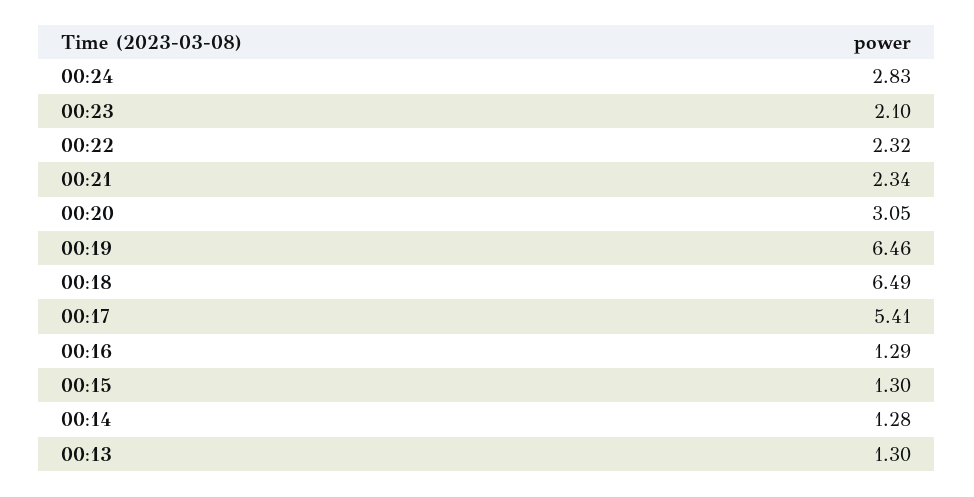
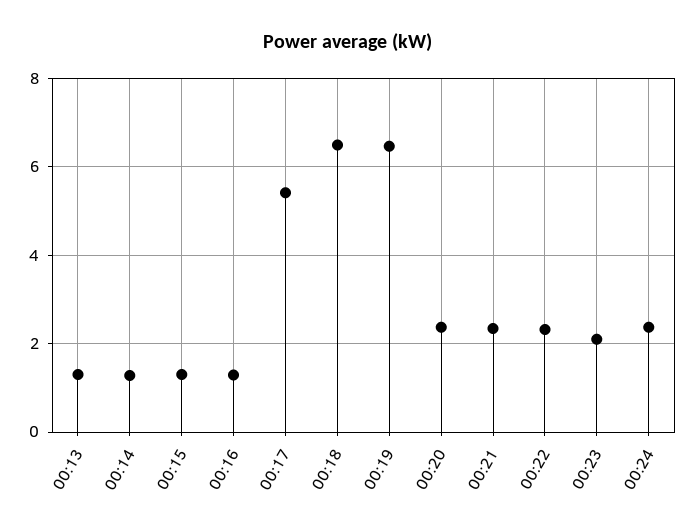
00:24: 2.83 -> 2.4
00:20: 3.05 -> 2.4

